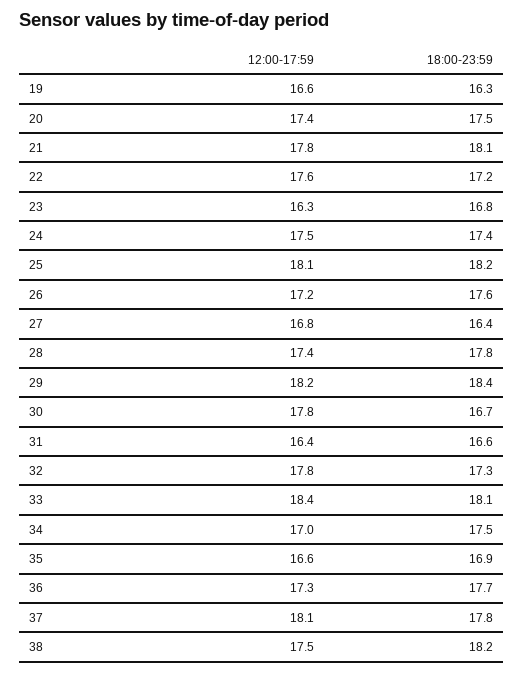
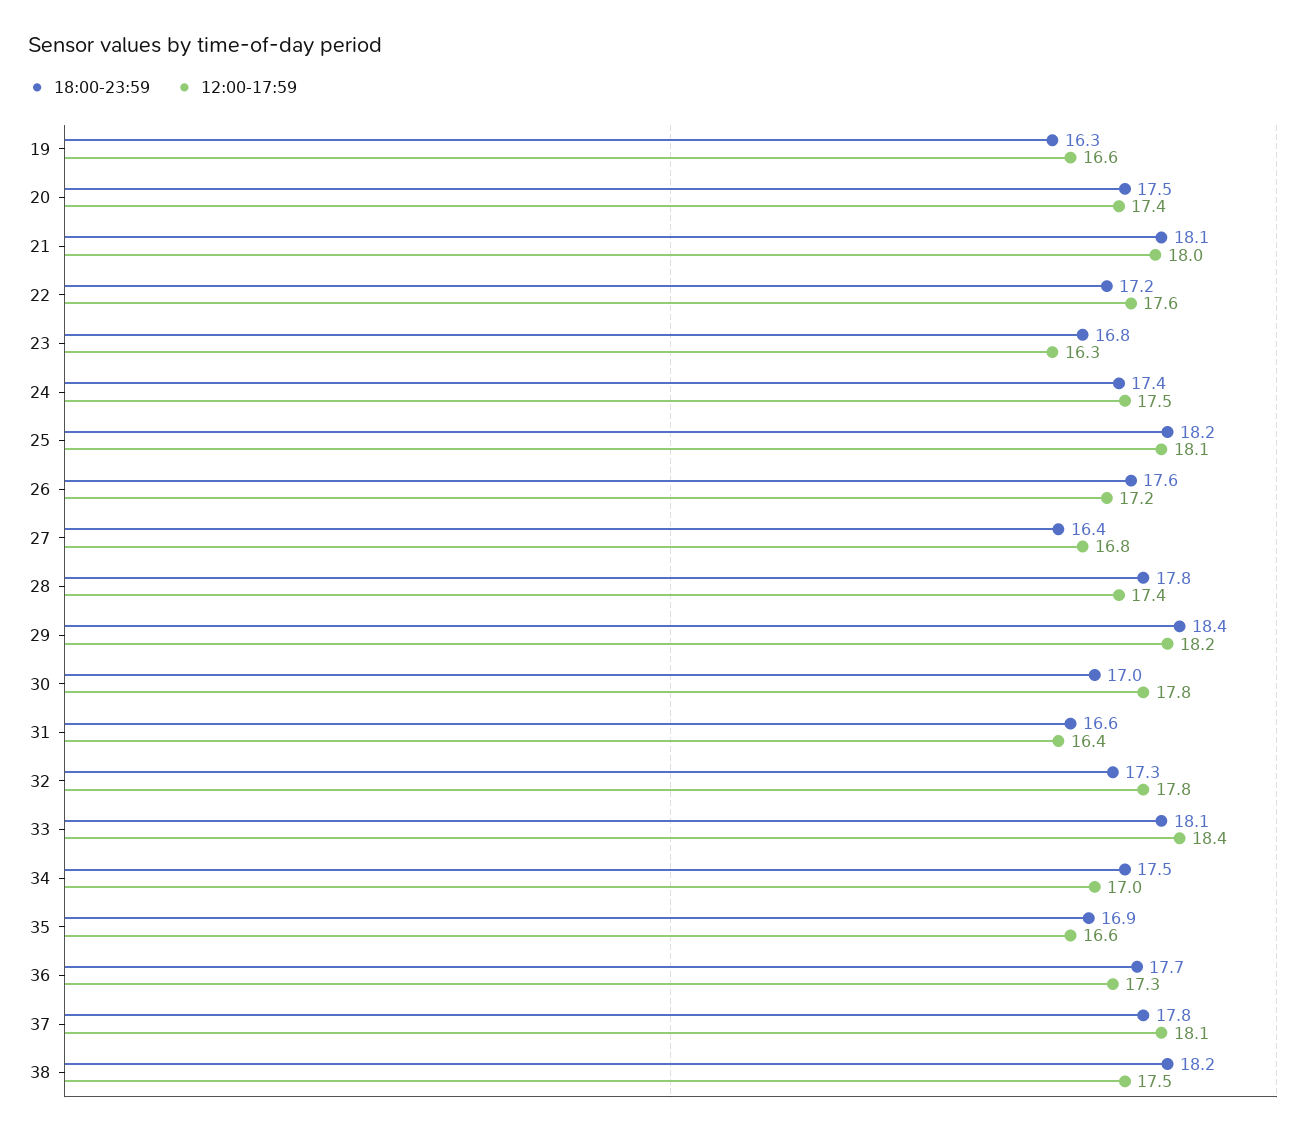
12:00-17:59, 21: 17.8 -> 18
18:00-23:59, 30: 16.7 -> 17

